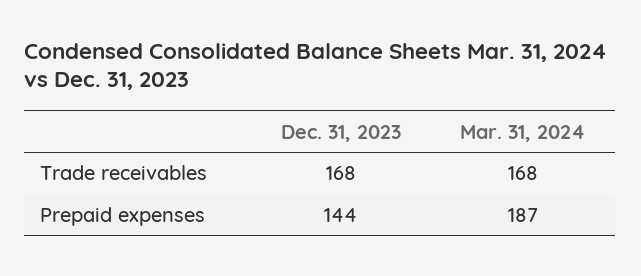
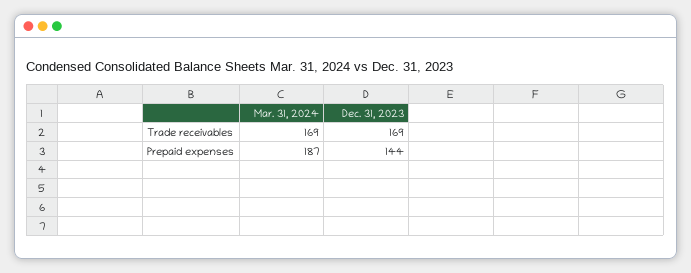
Dec. 31, 2023, Trade receivables: 168 -> 169
Mar. 31, 2024, Trade receivables: 168 -> 169

